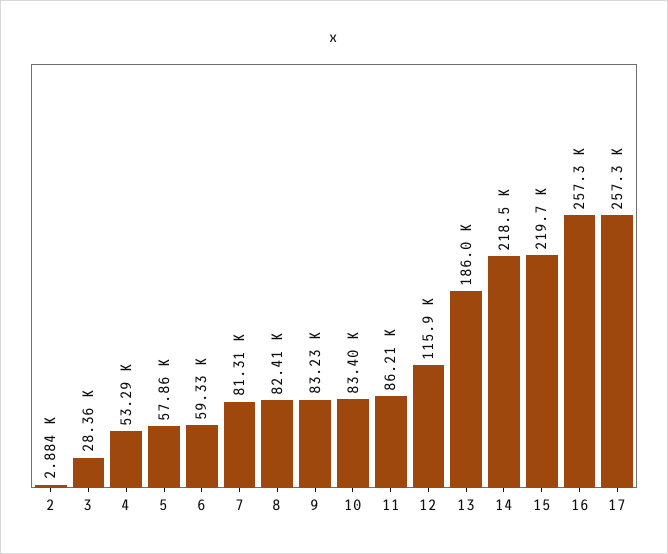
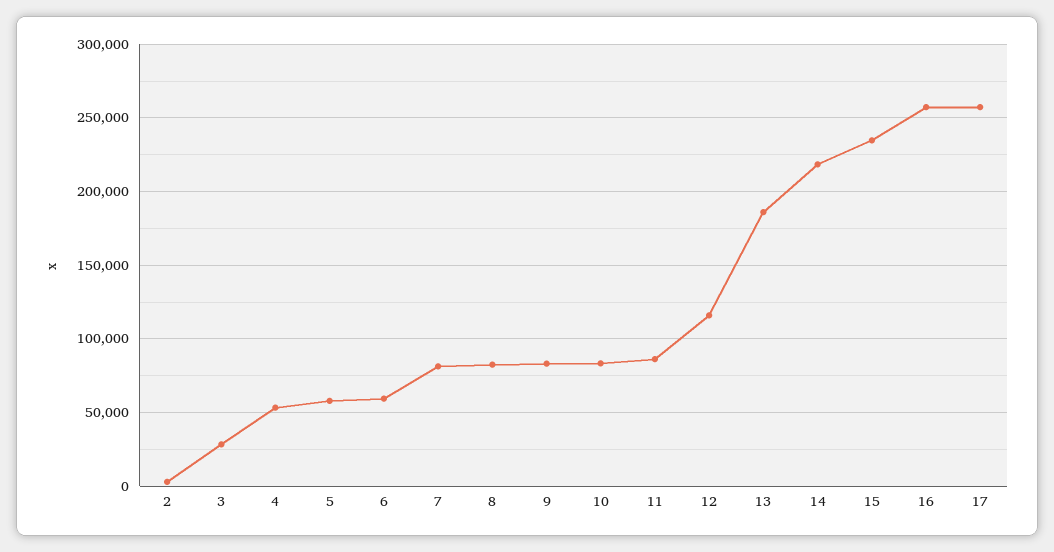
15: 219700 -> 235000

